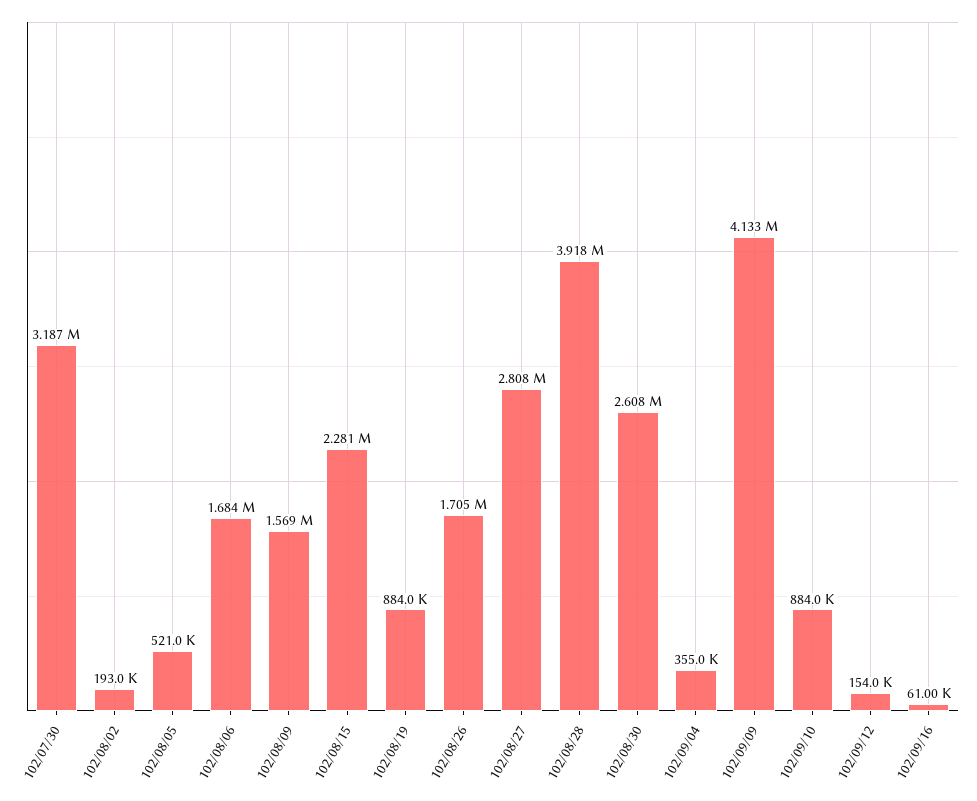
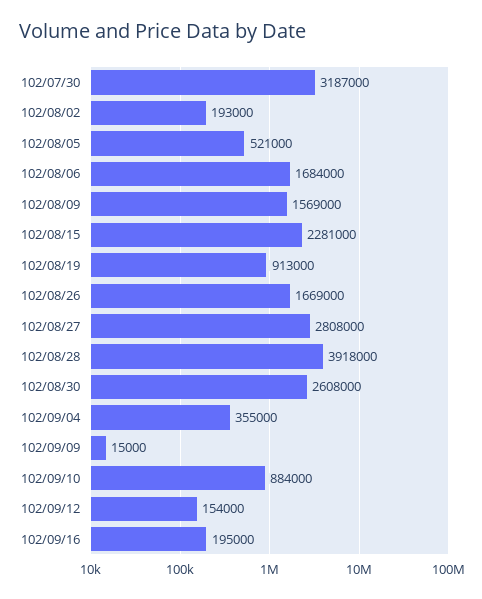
102/08/19: 884000 -> 913000
102/08/26: 1705000 -> 1669000
102/09/09: 4133000 -> 15000
102/09/16: 61000 -> 195000

